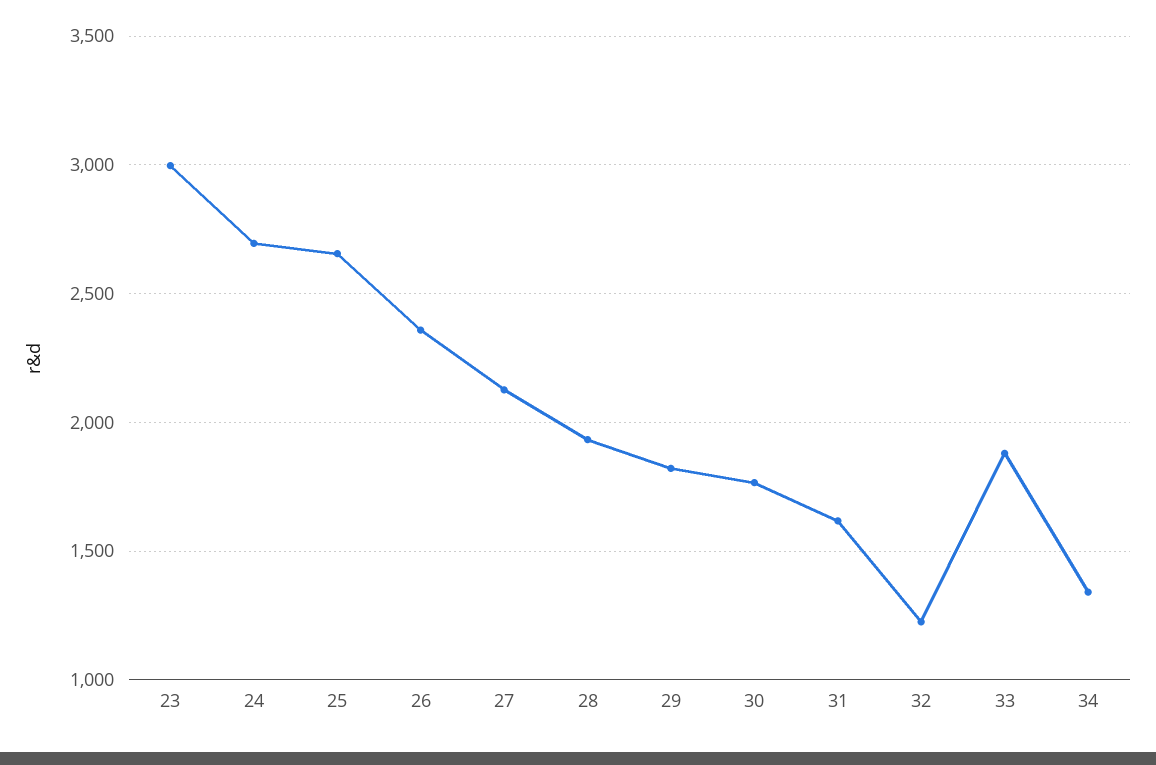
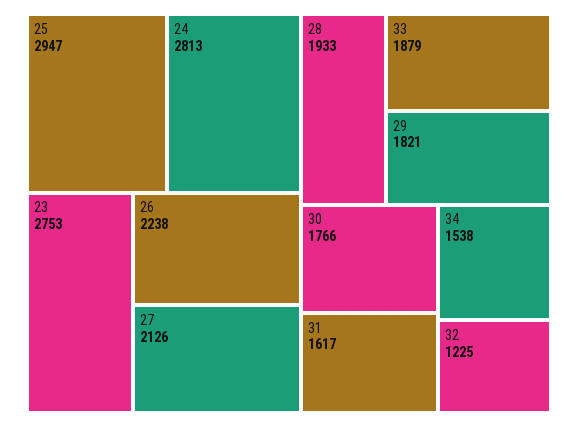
23: 3000 -> 2753
24: 2700 -> 2813
25: 2650 -> 2947
26: 2350 -> 2238
34: 1350 -> 1538

